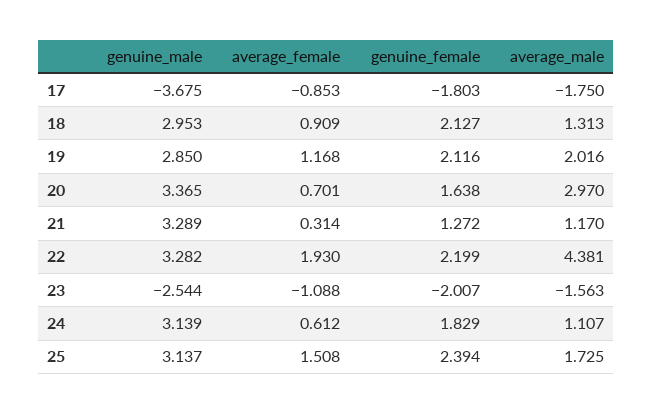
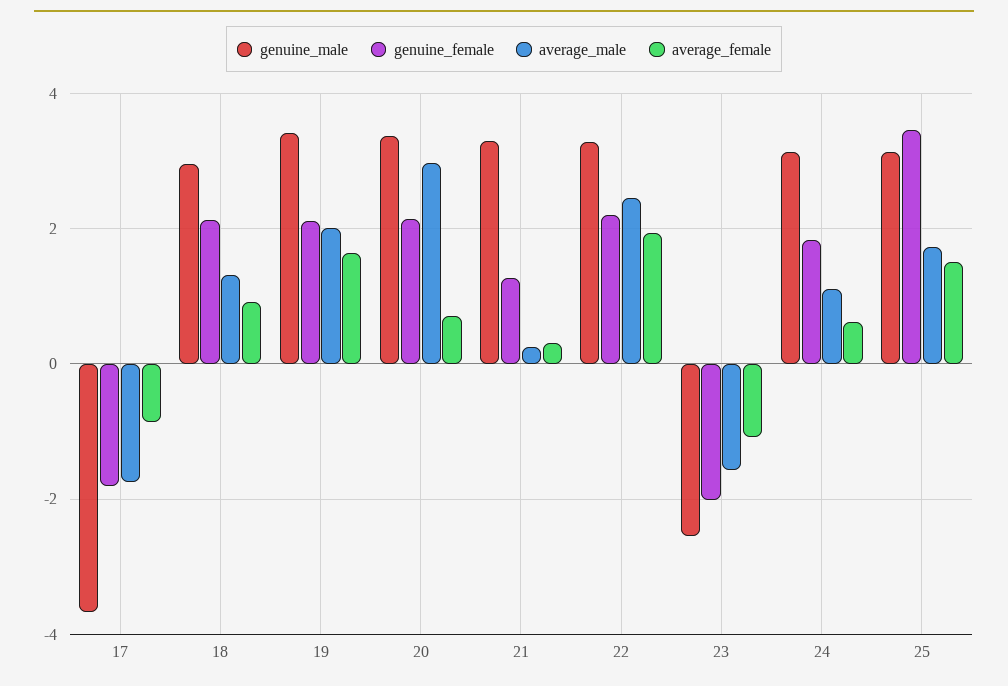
genuine_male, 19: 2.85 -> 3.4
average_female, 19: 1.168 -> 1.6
genuine_female, 20: 1.638 -> 2.2
average_male, 21: 1.17 -> 0.2
average_male, 22: 4.381 -> 2.4
genuine_female, 25: 2.394 -> 3.4

